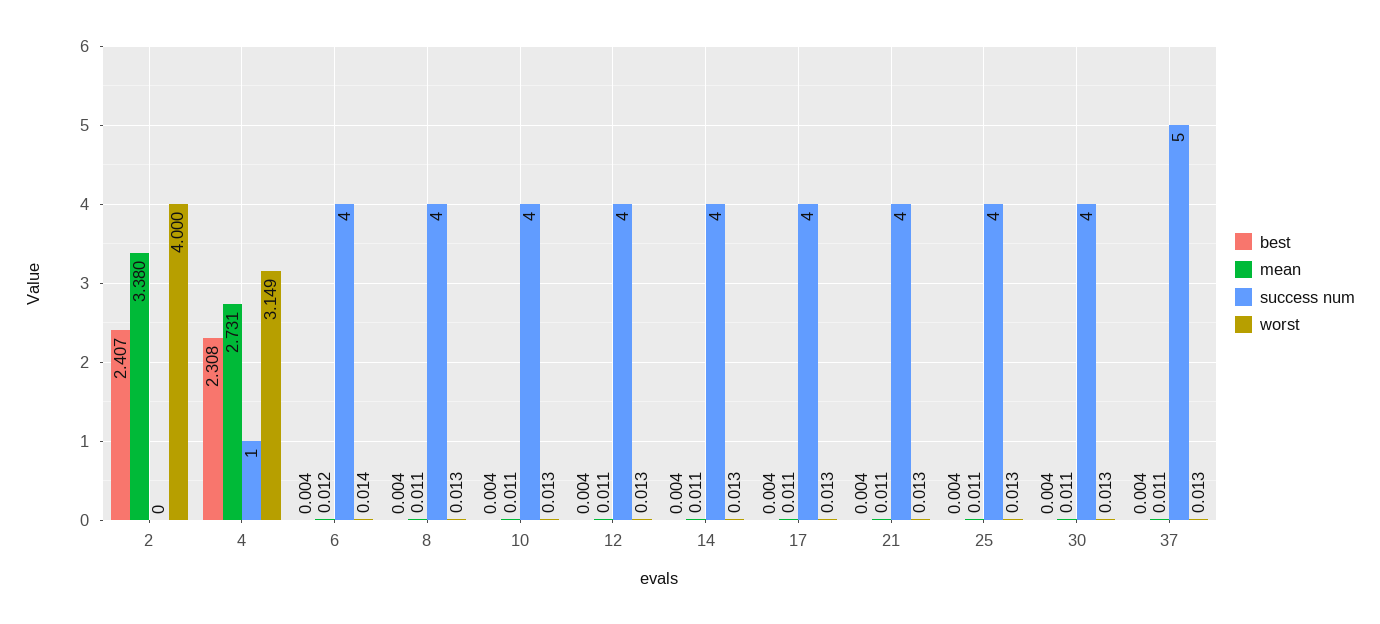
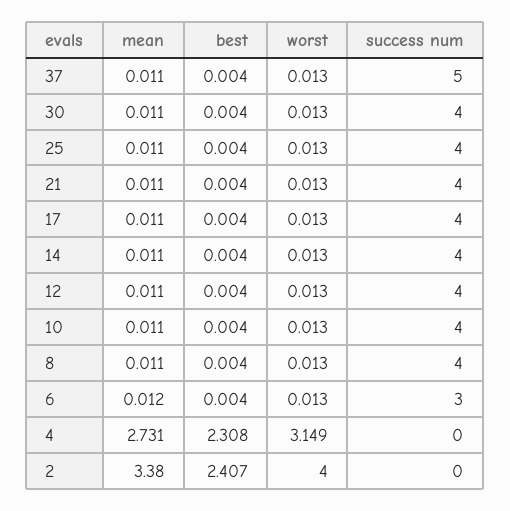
success num, 4: 1 -> 0
success num, 6: 4 -> 3
worst, 6: 0.014 -> 0.013

